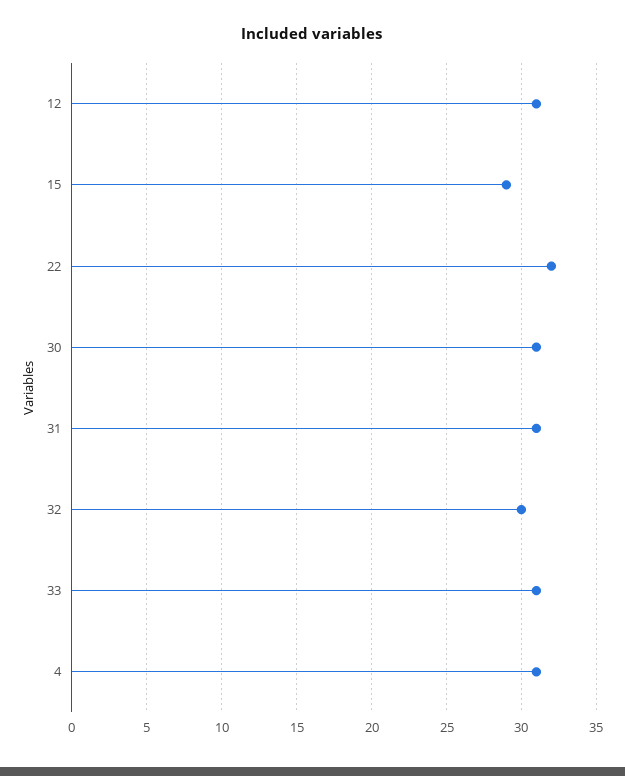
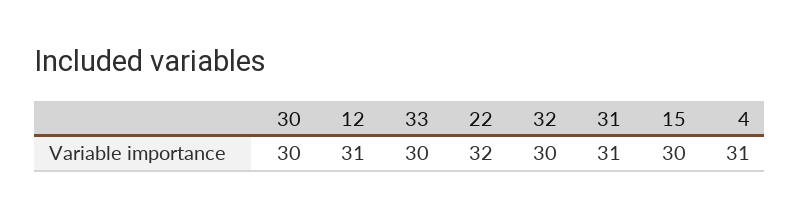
15: 29 -> 30
30: 31 -> 30
33: 31 -> 30

